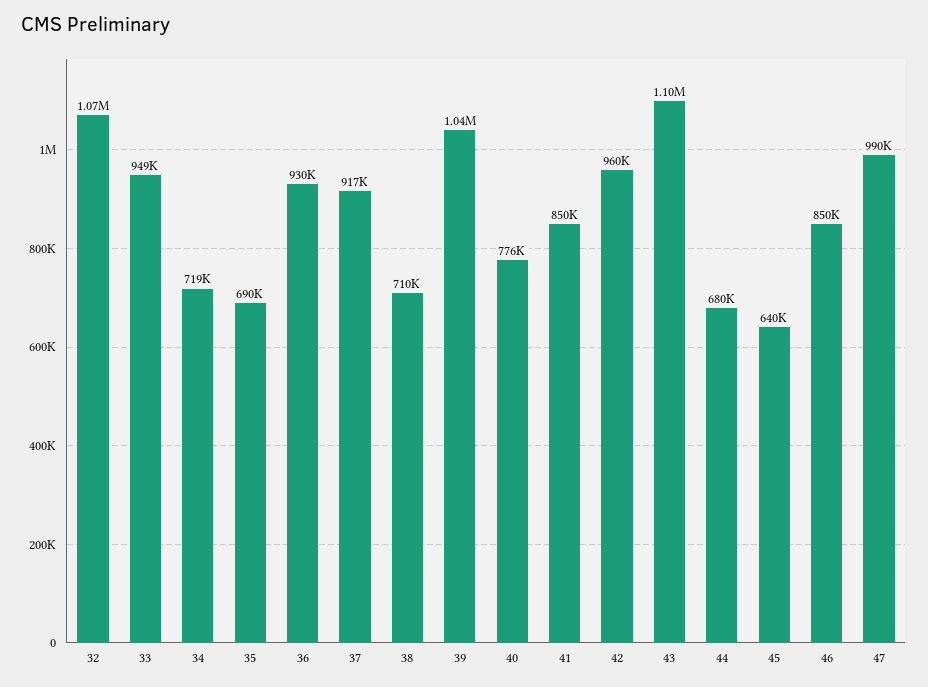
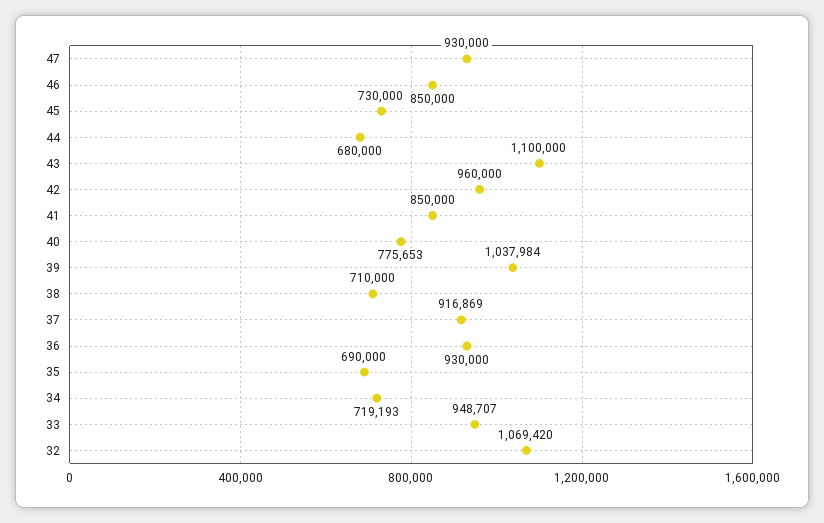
45: 640000 -> 730000
47: 990000 -> 930000

